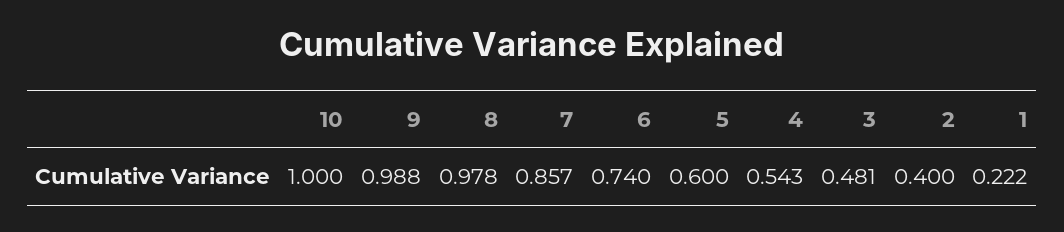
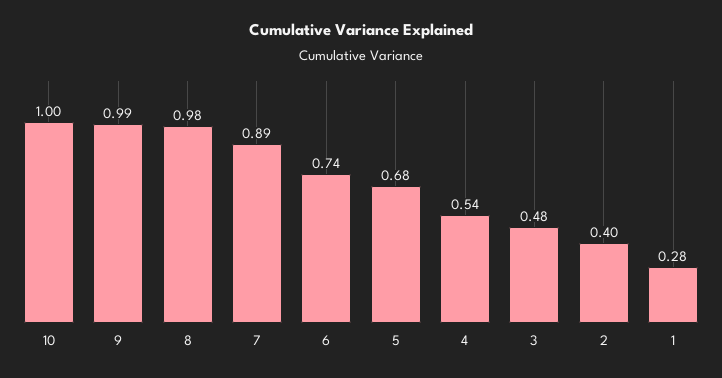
7: 0.857 -> 0.89
5: 0.6 -> 0.68
1: 0.222 -> 0.28

